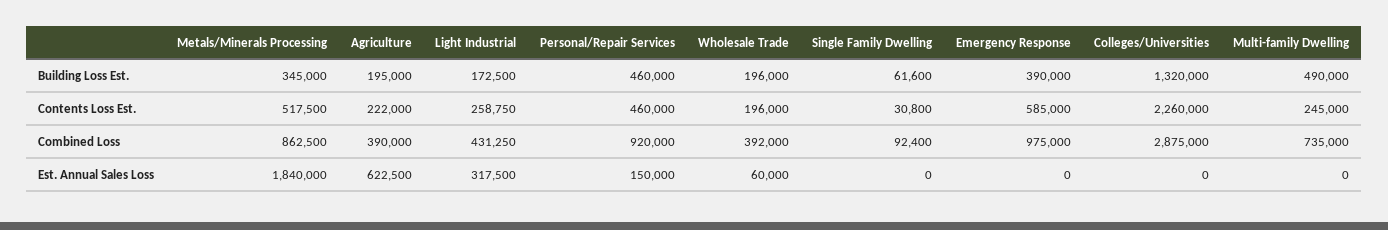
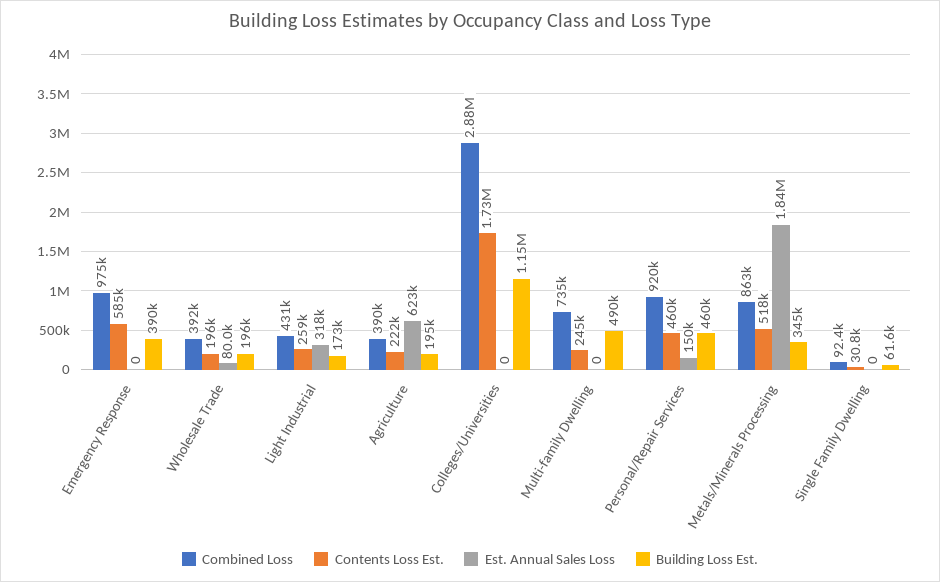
Building Loss Est., Colleges/Universities: 1320000 -> 1150000
Contents Loss Est., Colleges/Universities: 2260000 -> 1730000
Est. Annual Sales Loss, Wholesale Trade: 60000 -> 80000

